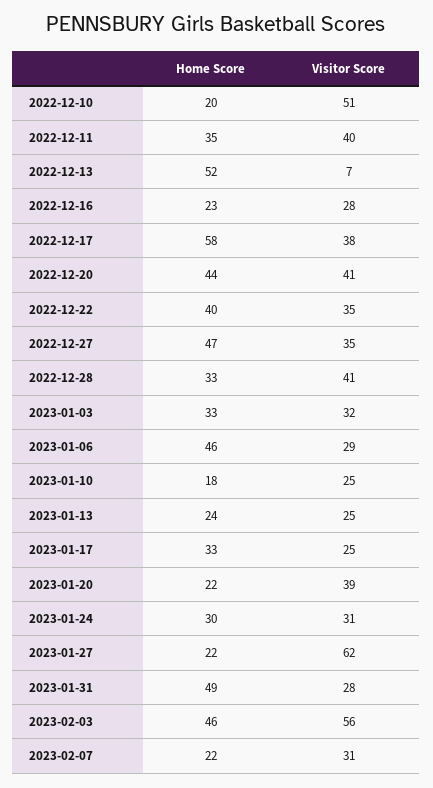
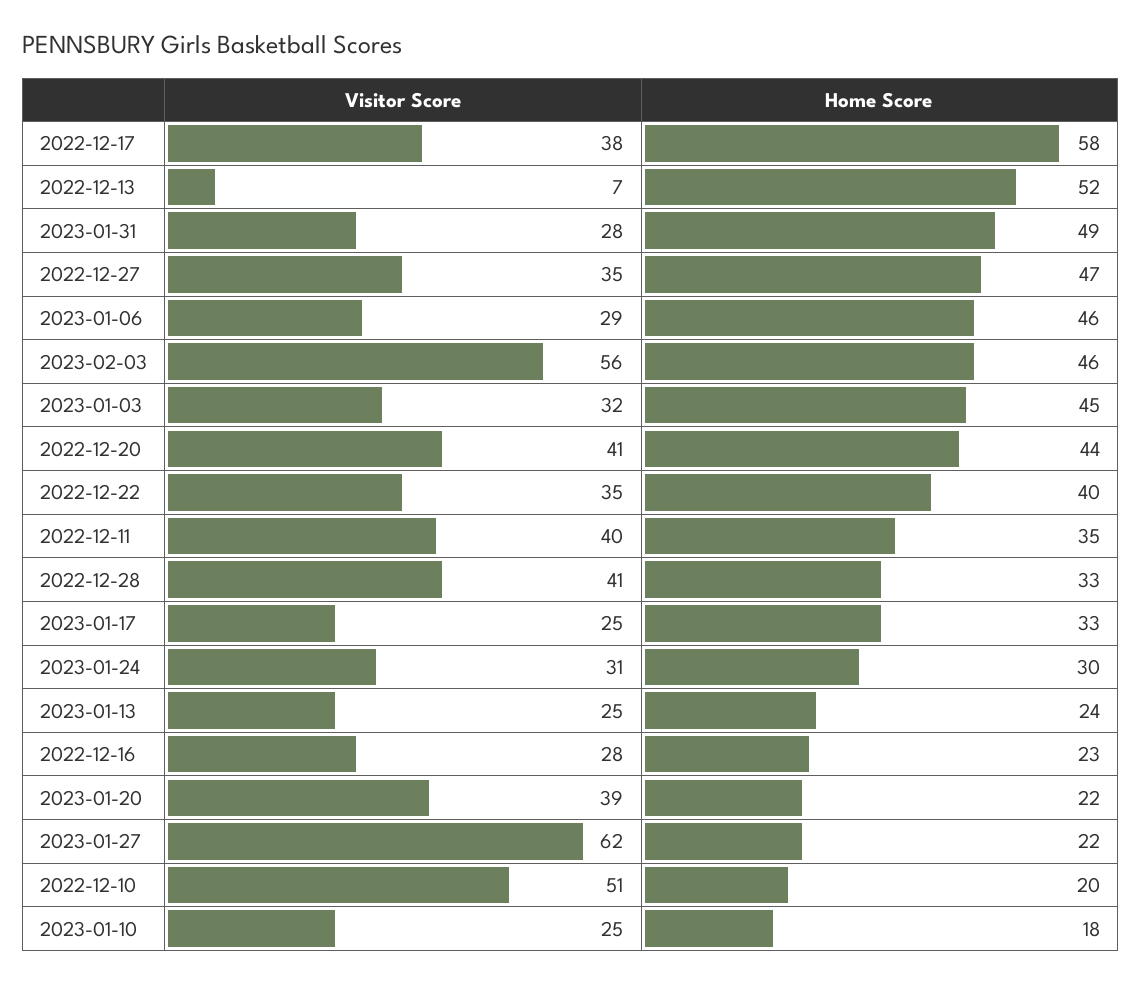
Home Score, 2023-01-03: 33 -> 45
Home Score, 2023-02-07: 22 -> none
Visitor Score, 2023-02-07: 31 -> none

